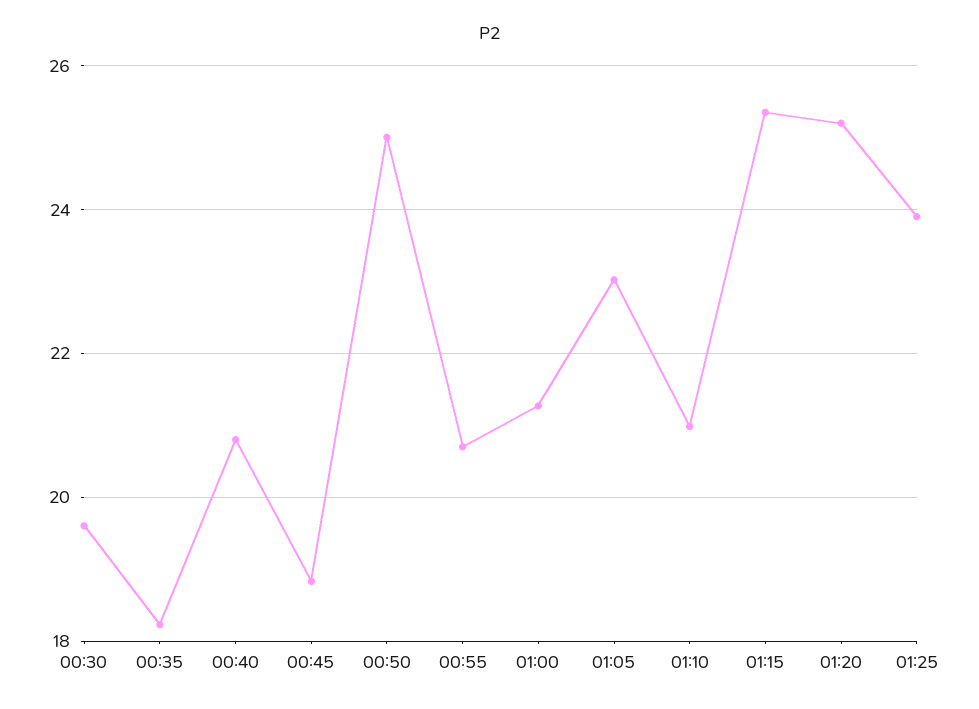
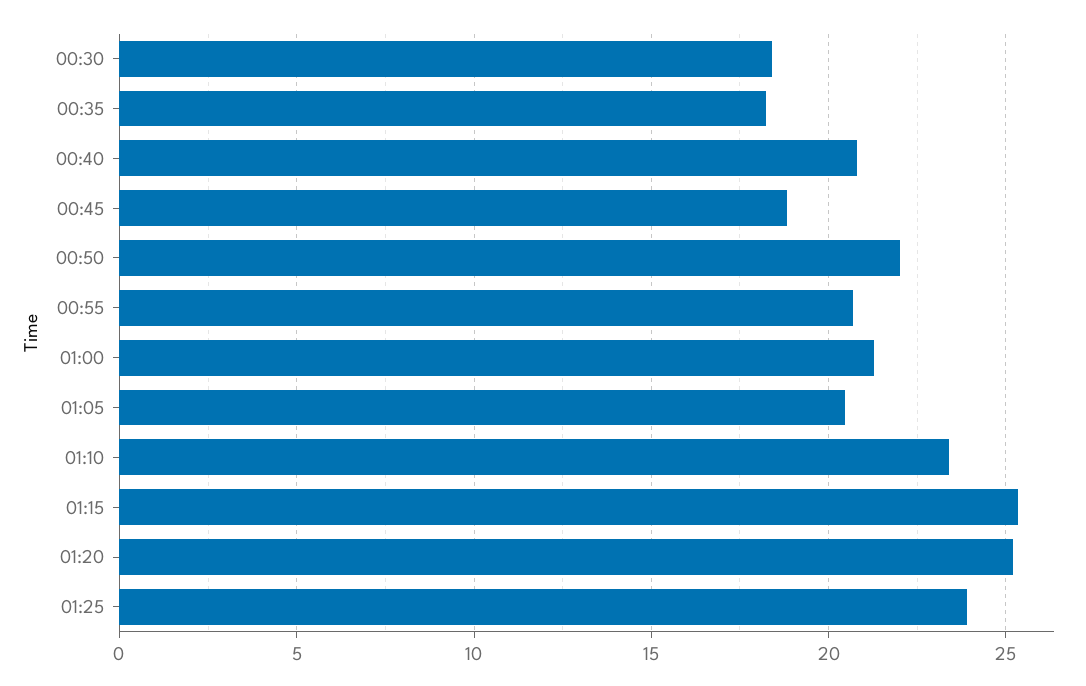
00:30: 19.6 -> 18.5
00:50: 25 -> 22
01:05: 23 -> 20.5
01:10: 21 -> 23.5

